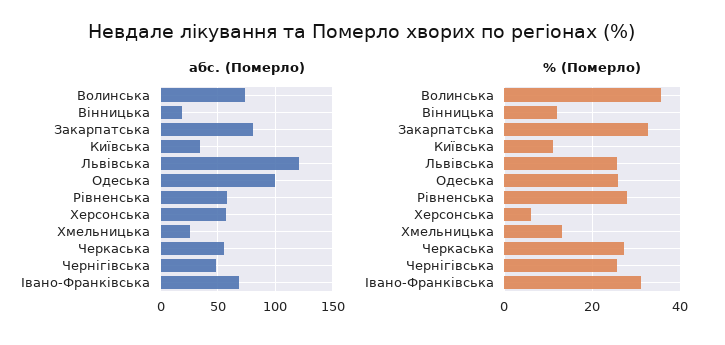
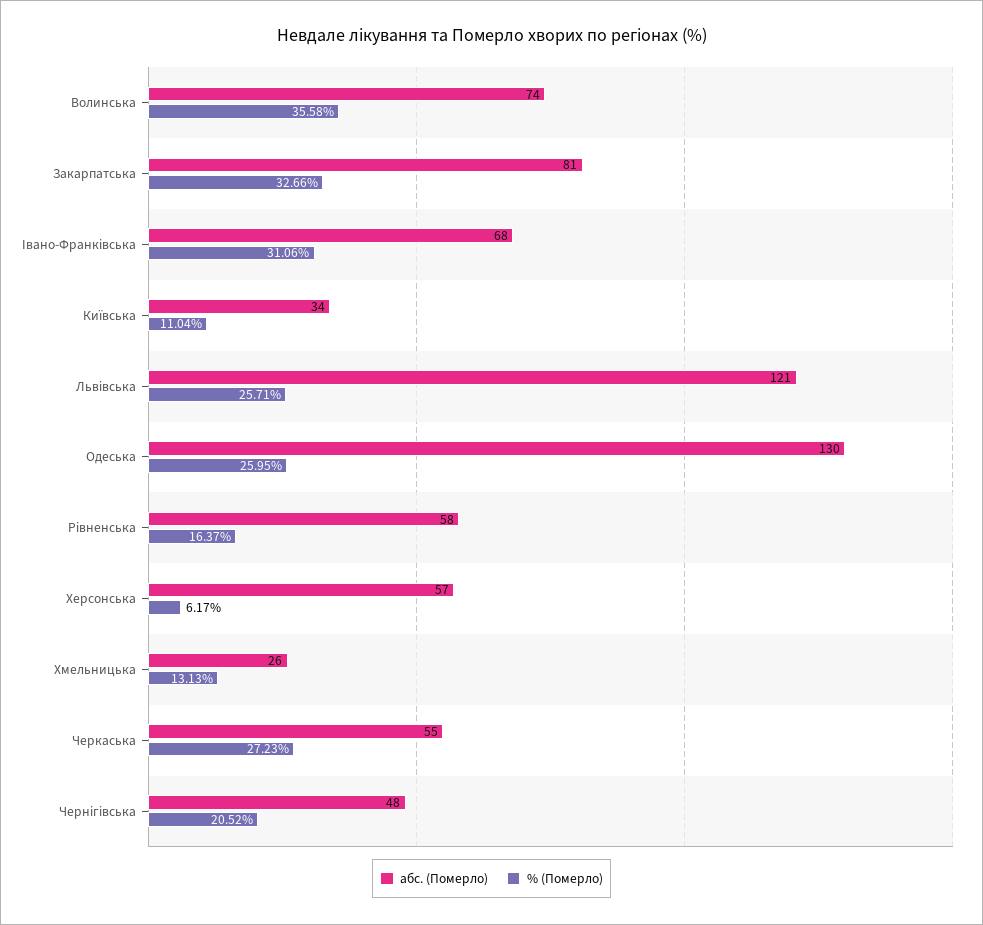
абс. (Померло), Вінницька: 20 -> none
абс. (Померло), Одеська: 100 -> 130
% (Померло), Вінницька: 12 -> none
% (Померло), Рівненська: 28 -> 16.37
% (Померло), Чернігівська: 26 -> 20.52

